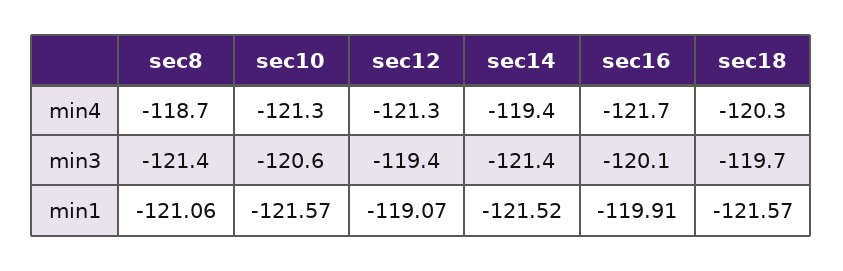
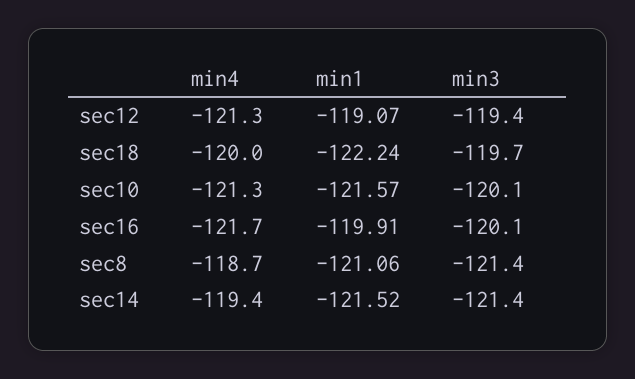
sec18, min4: -120.3 -> -120
sec10, min3: -120.6 -> -120.1
sec18, min1: -121.57 -> -122.24

